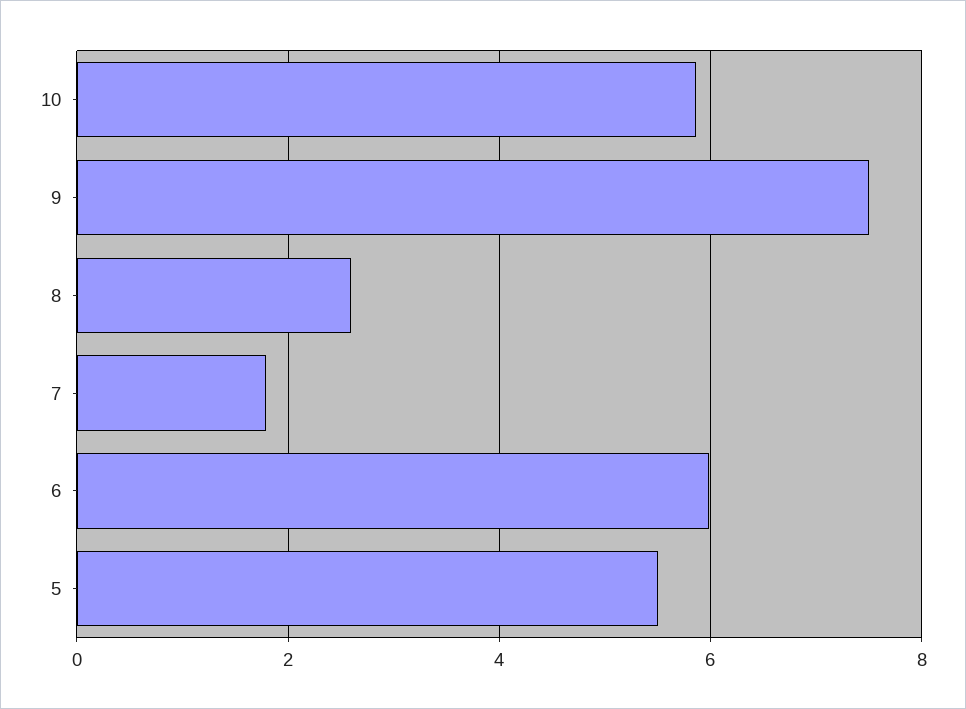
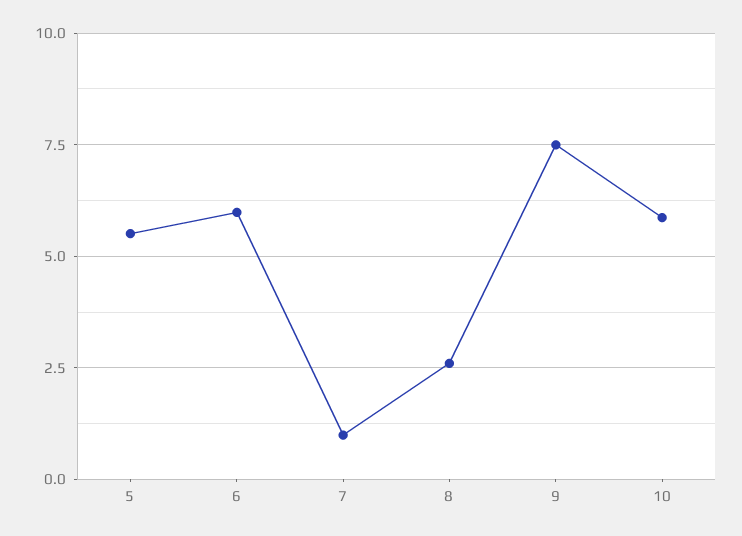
7: 1.8 -> 1

